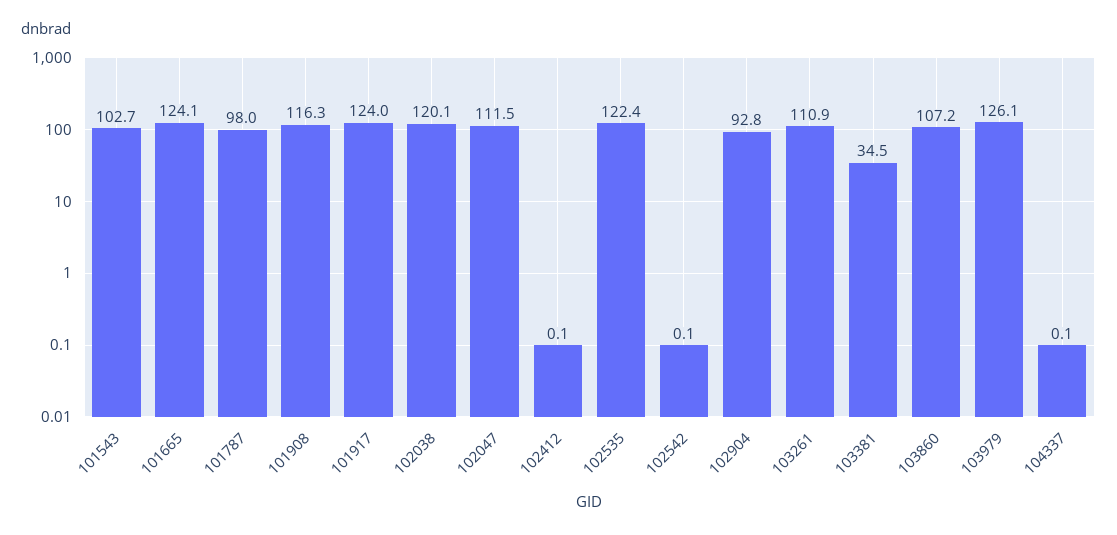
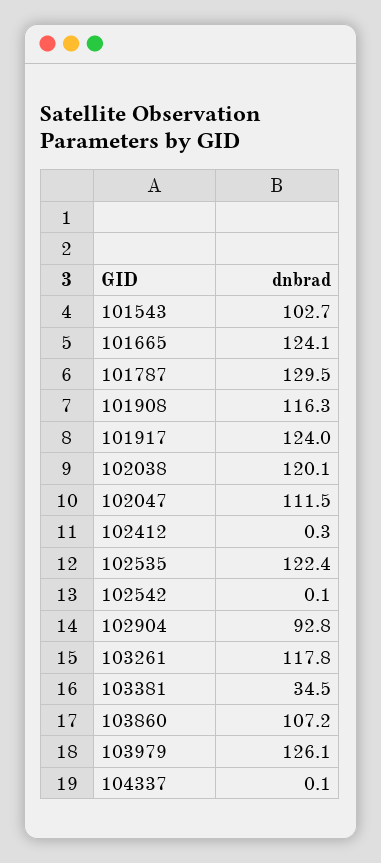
101787: 98 -> 129.5
102412: 0.1 -> 0.3
103261: 110.9 -> 117.8

